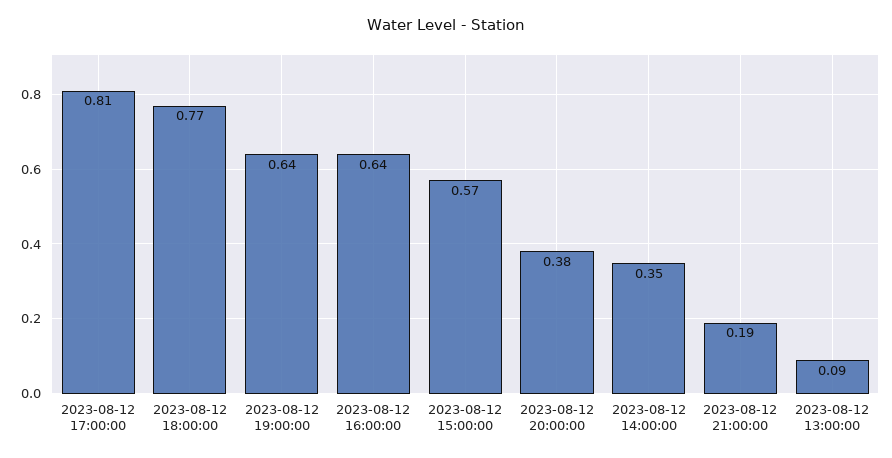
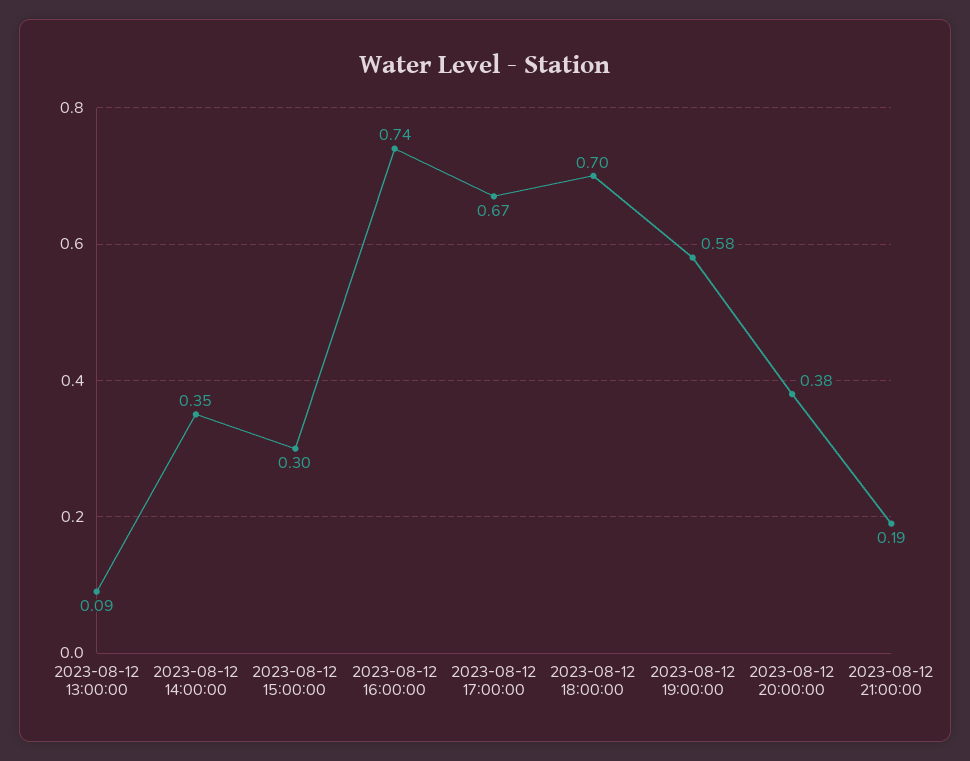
2023-08-12 17:00:00: 0.81 -> 0.67
2023-08-12 18:00:00: 0.77 -> 0.7
2023-08-12 19:00:00: 0.64 -> 0.58
2023-08-12 16:00:00: 0.64 -> 0.74
2023-08-12 15:00:00: 0.57 -> 0.3

